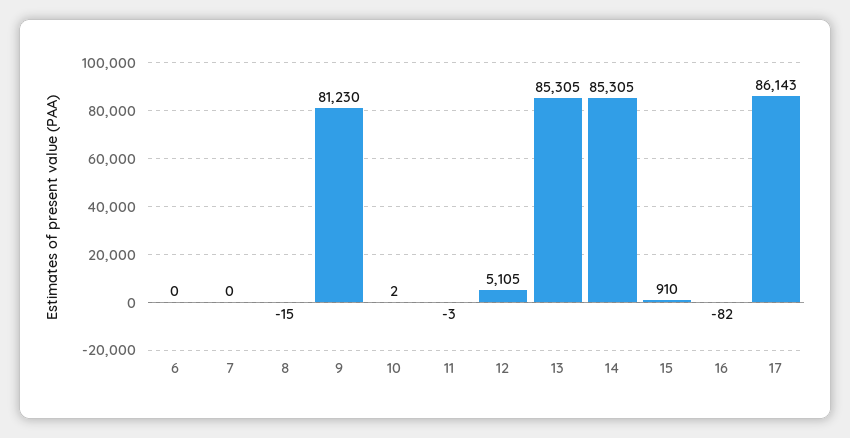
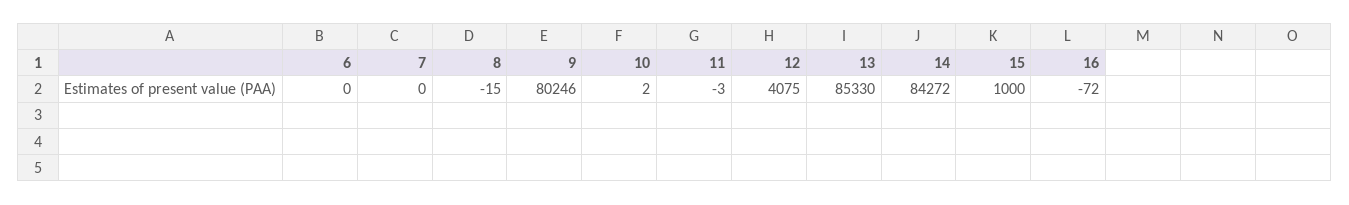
9: 81230 -> 80246
12: 5105 -> 4075
13: 85305 -> 85330
14: 85305 -> 84272
15: 910 -> 1000
16: -82 -> -72
17: 86143 -> none

